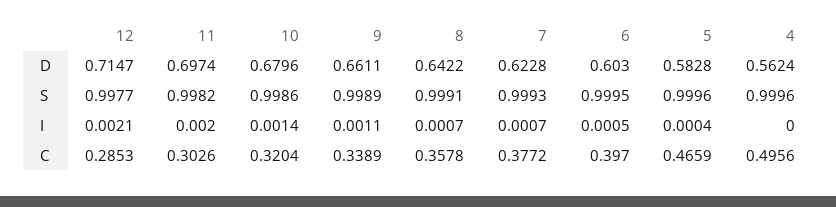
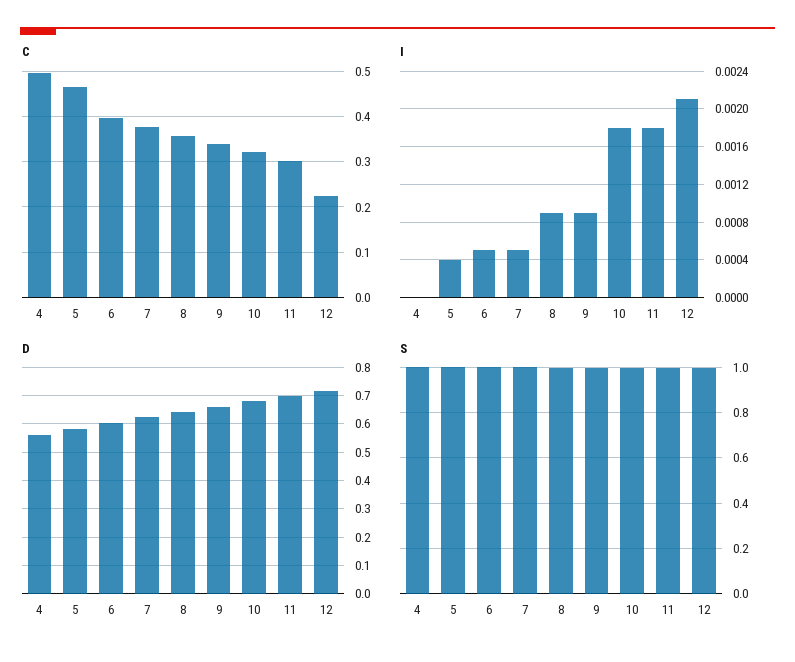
I, 11: 0.002 -> 0.0018
I, 10: 0.0014 -> 0.0018
I, 9: 0.0011 -> 0.0009
I, 8: 0.0007 -> 0.0009
I, 7: 0.0007 -> 0.0005
C, 12: 0.2853 -> 0.22

